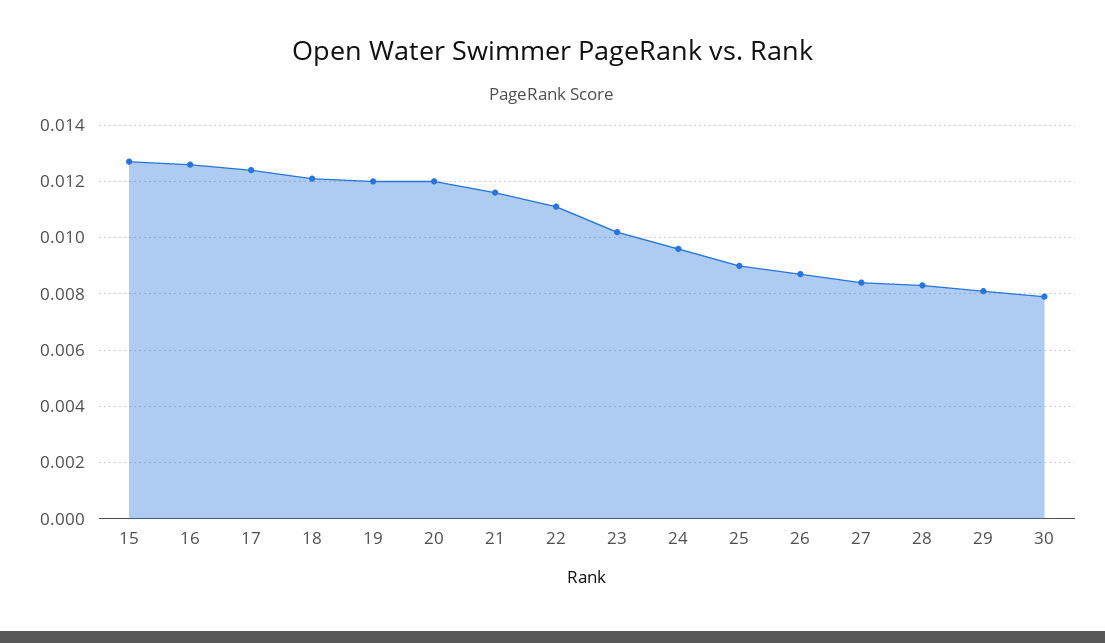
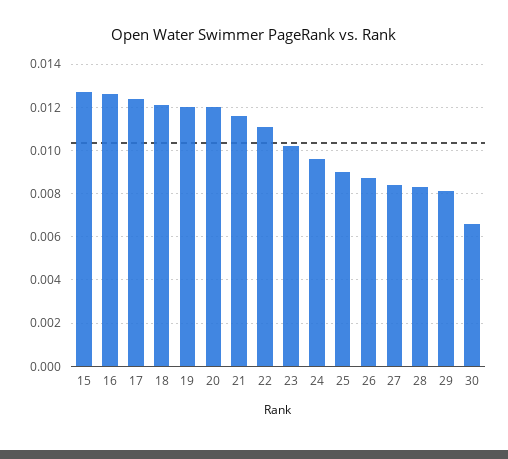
30: 0.008 -> 0.0065

